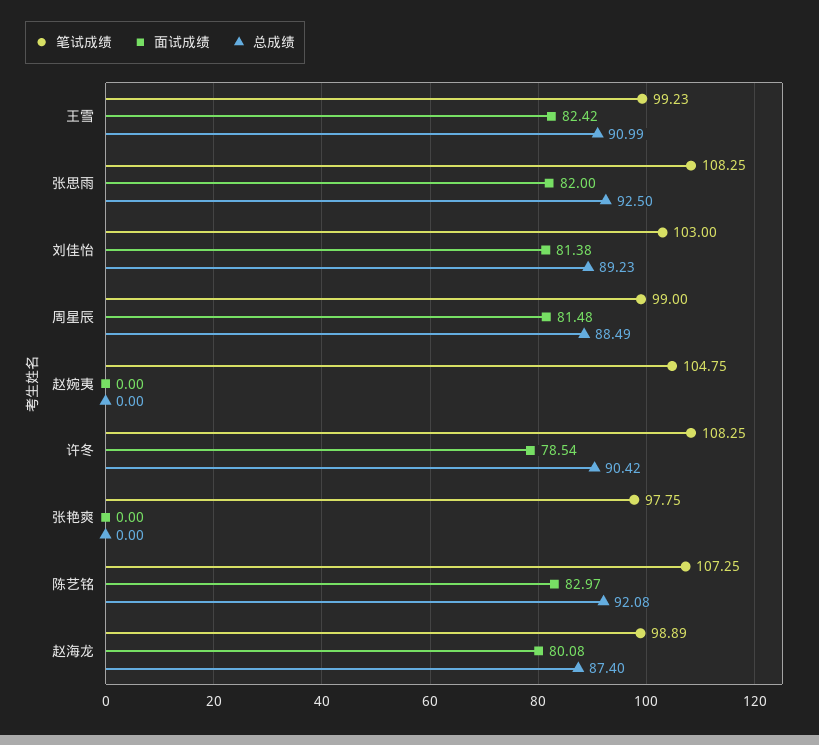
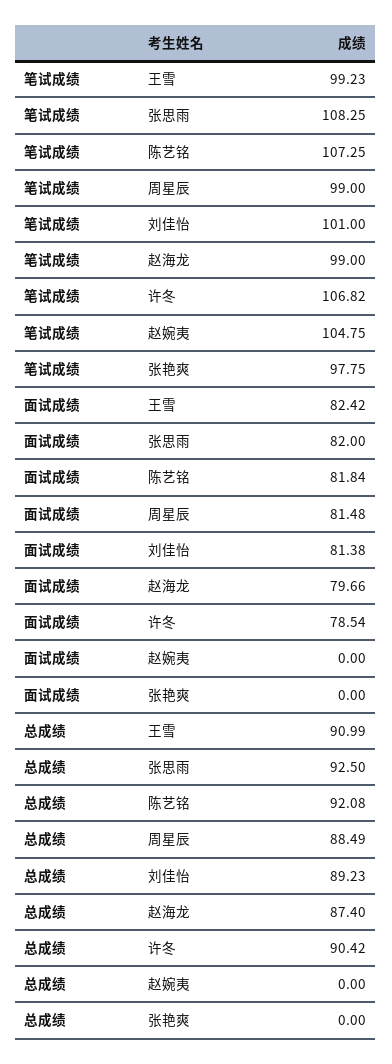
笔试成绩, 刘佳怡: 103 -> 101
笔试成绩, 许冬: 108.25 -> 106.82
面试成绩, 陈艺铭: 82.97 -> 81.84
笔试成绩, 赵海龙: 98.89 -> 99
面试成绩, 赵海龙: 80.08 -> 79.66

